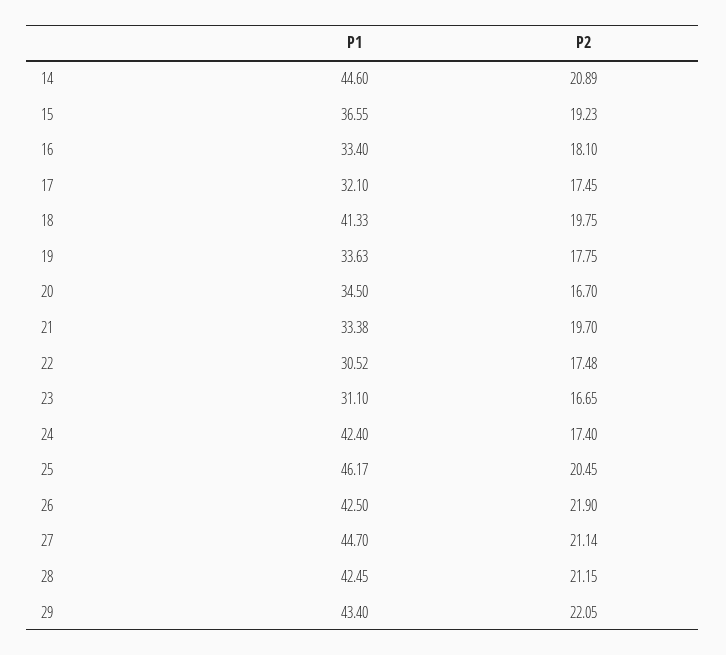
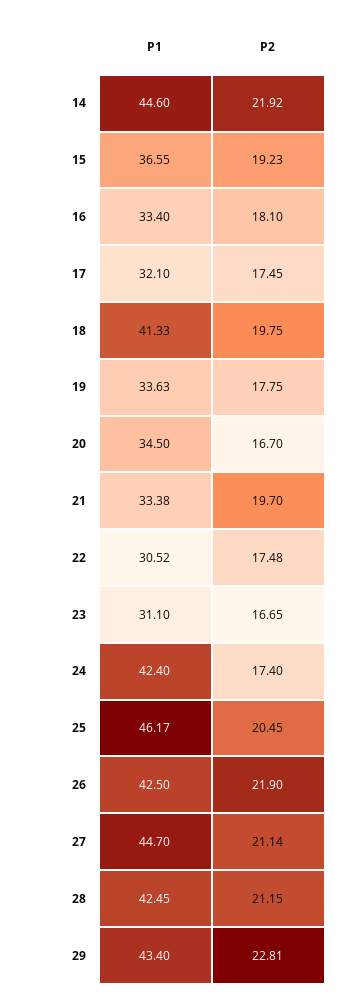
P2, 14: 20.89 -> 21.92
P2, 29: 22.05 -> 22.81

